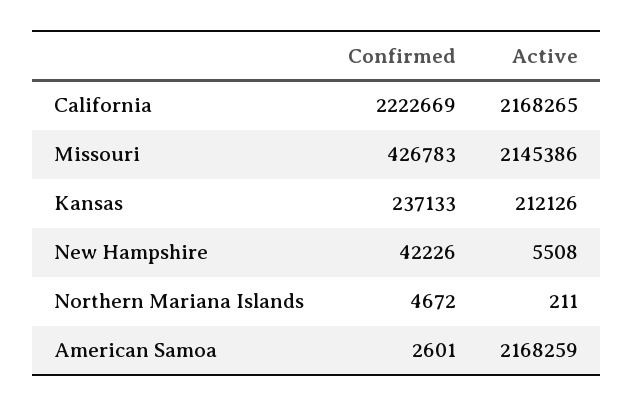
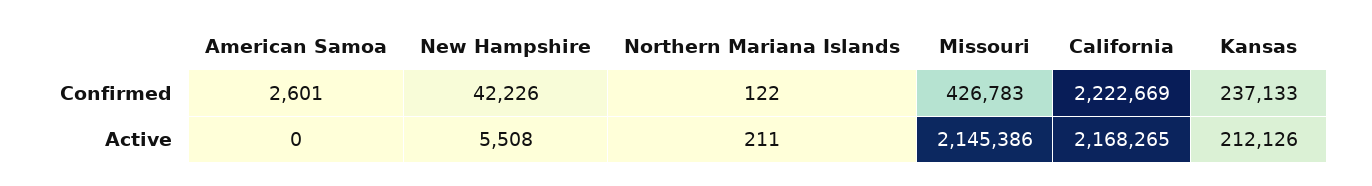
Confirmed, Northern Mariana Islands: 4672 -> 122
Active, American Samoa: 2168259 -> 0

